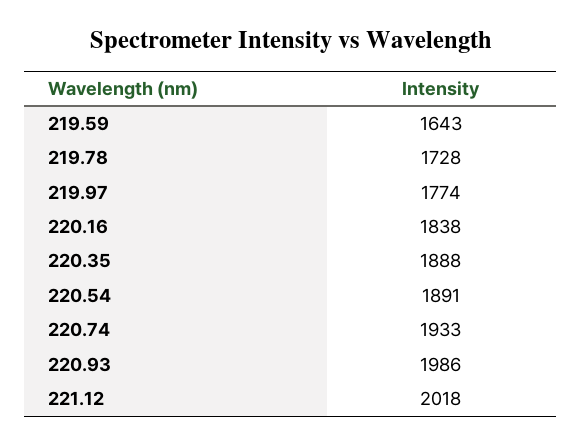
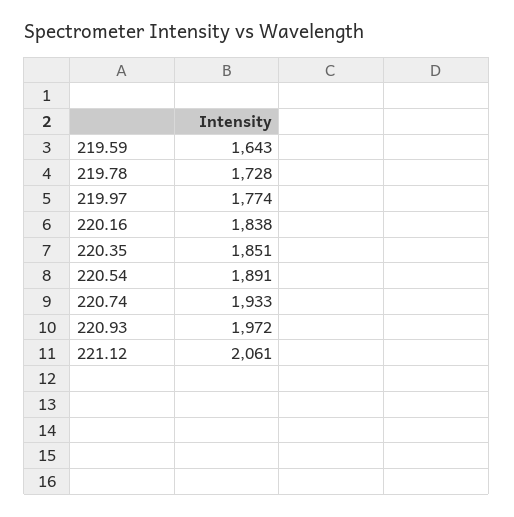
220.35: 1888 -> 1851
220.93: 1986 -> 1972
221.12: 2018 -> 2061

